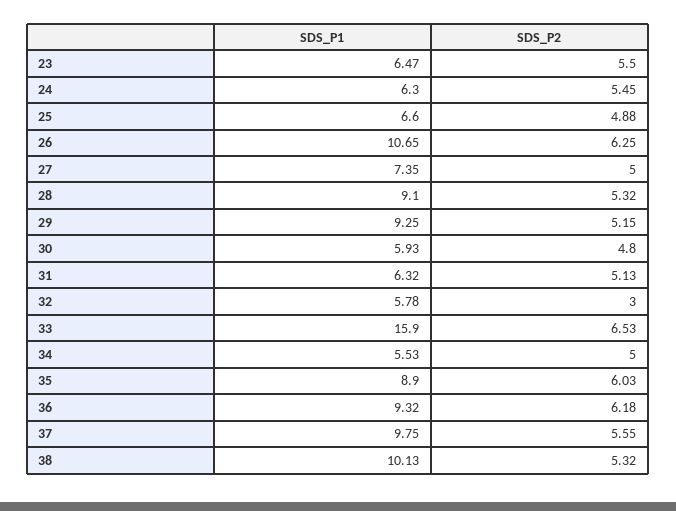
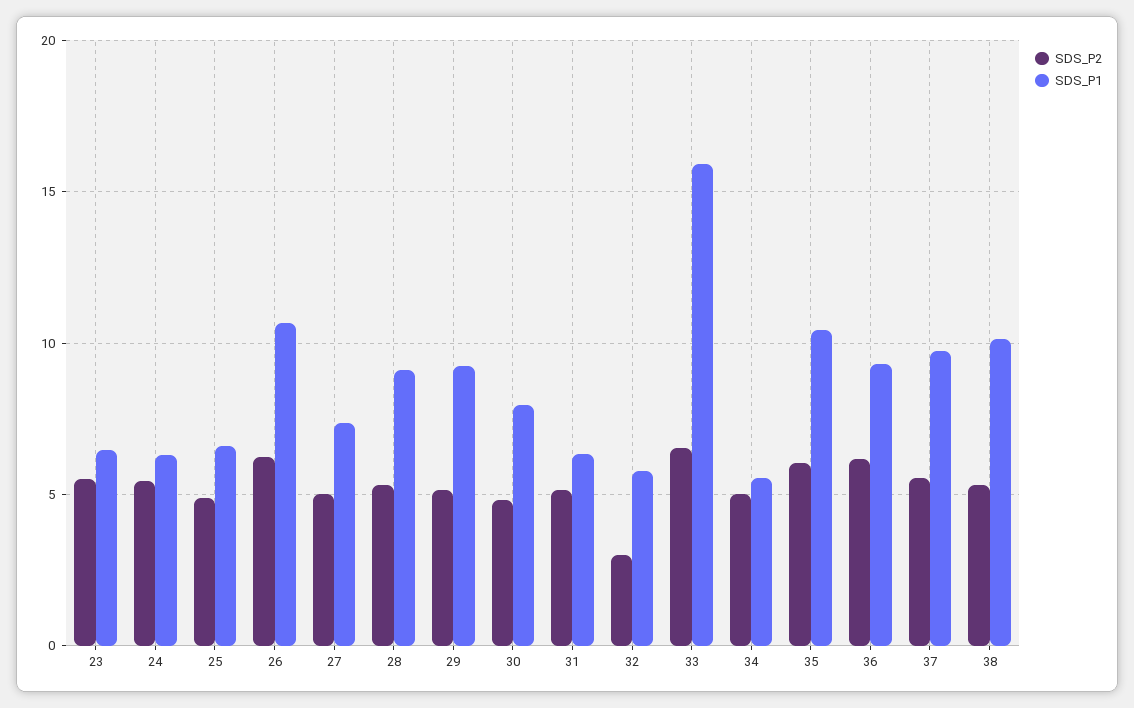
SDS_P1, 30: 5.93 -> 8
SDS_P1, 35: 8.9 -> 10.5

